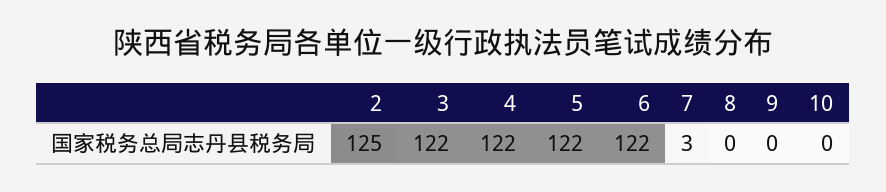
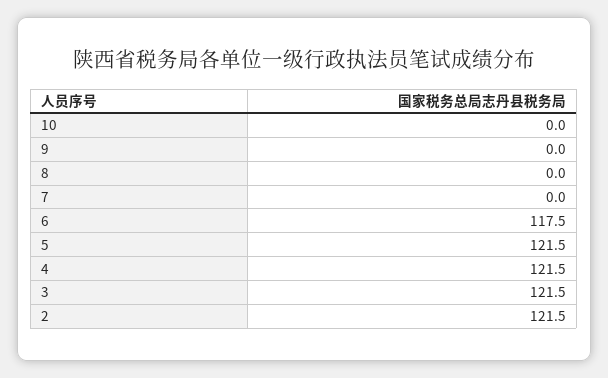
2: 125 -> 121.5
6: 122 -> 117.5
7: 3 -> 0

